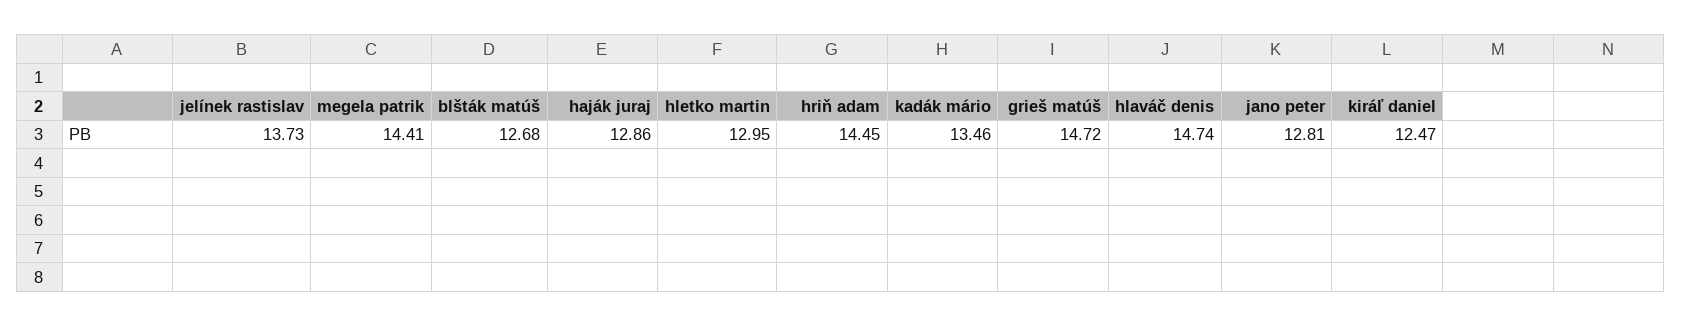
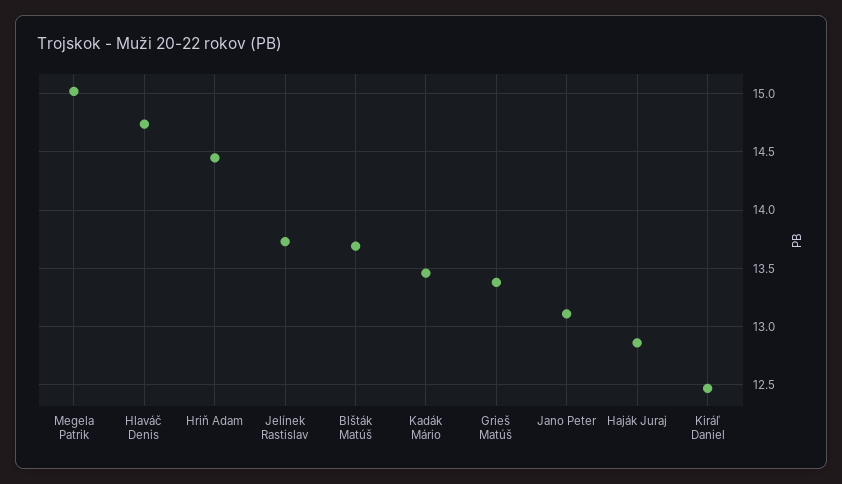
megela patrik: 14.41 -> 15
blšták matúš: 12.68 -> 13.7
hletko martin: 12.95 -> none
grieš matúš: 14.72 -> 13.4
jano peter: 12.81 -> 13.1

